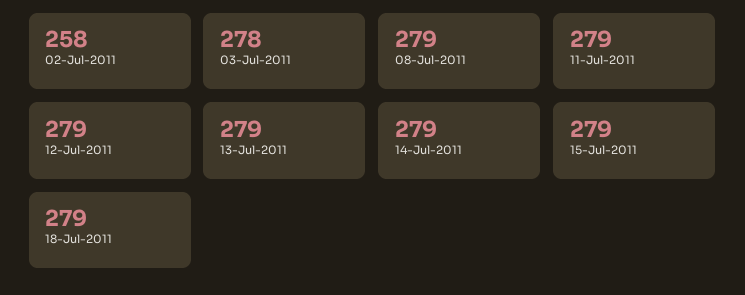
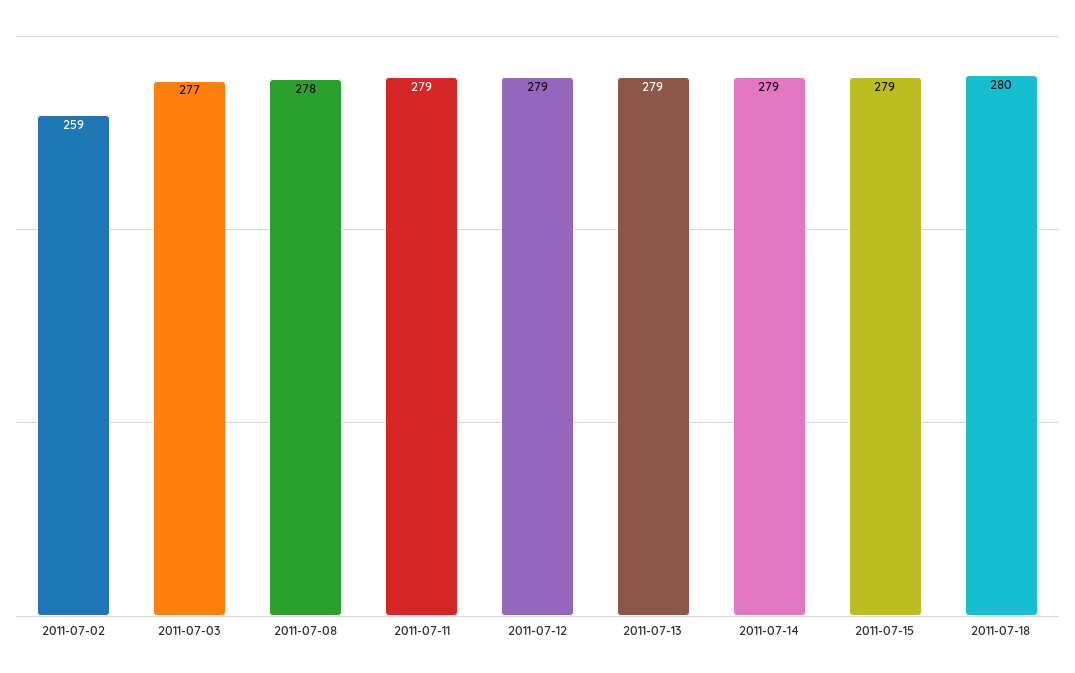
02-Jul-2011: 258 -> 259
03-Jul-2011: 278 -> 277
08-Jul-2011: 279 -> 278
18-Jul-2011: 279 -> 280

